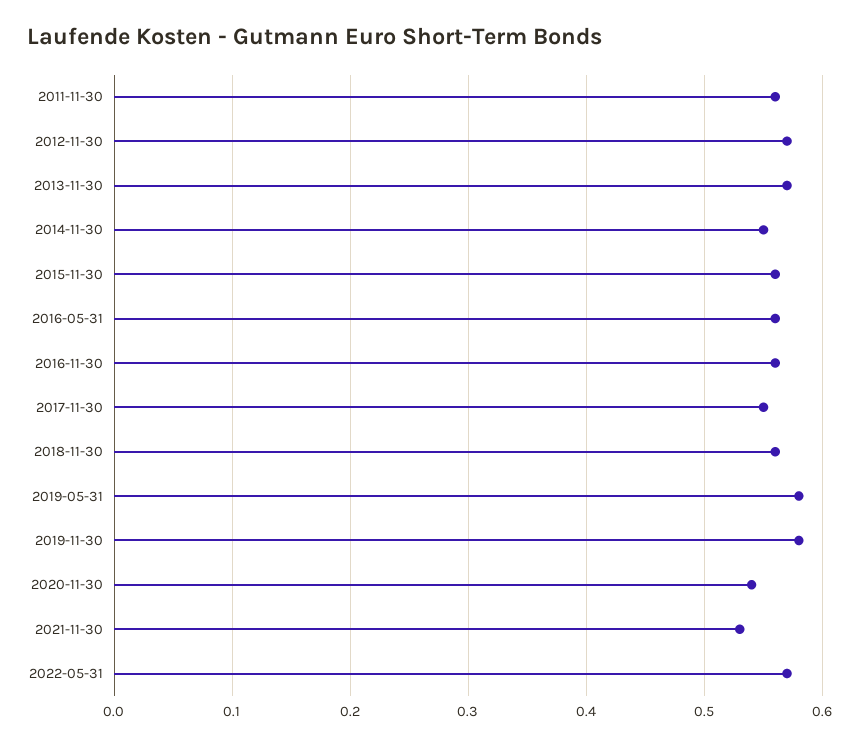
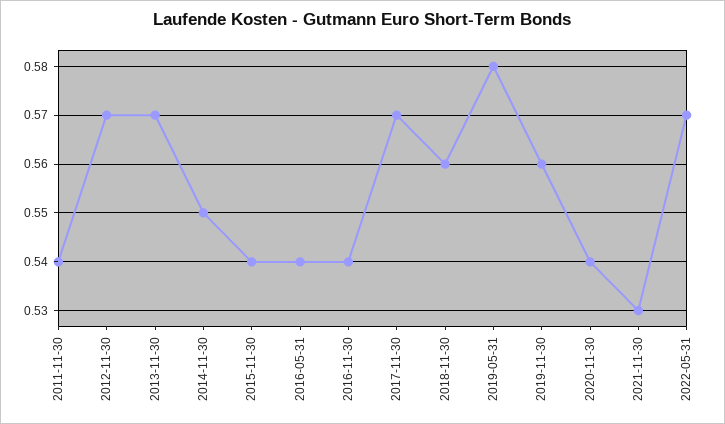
2011-11-30: 0.56 -> 0.54
2015-11-30: 0.56 -> 0.54
2016-05-31: 0.56 -> 0.54
2016-11-30: 0.56 -> 0.54
2017-11-30: 0.55 -> 0.57
2019-11-30: 0.58 -> 0.56

